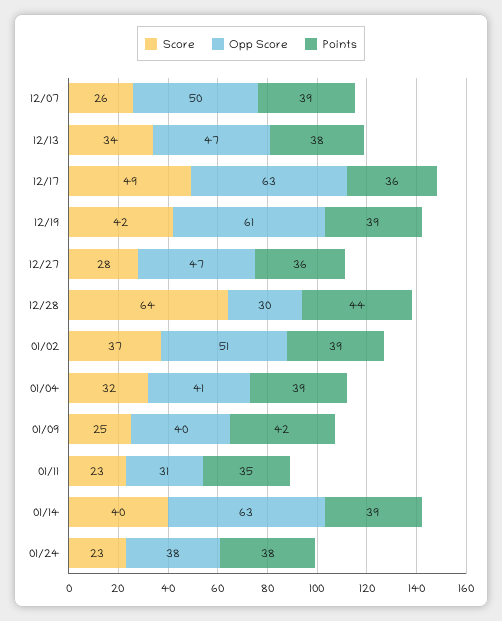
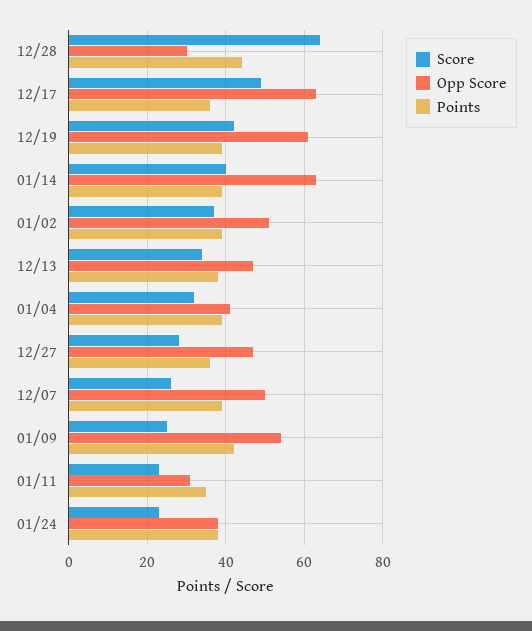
Opp Score, 01/09: 40 -> 55

